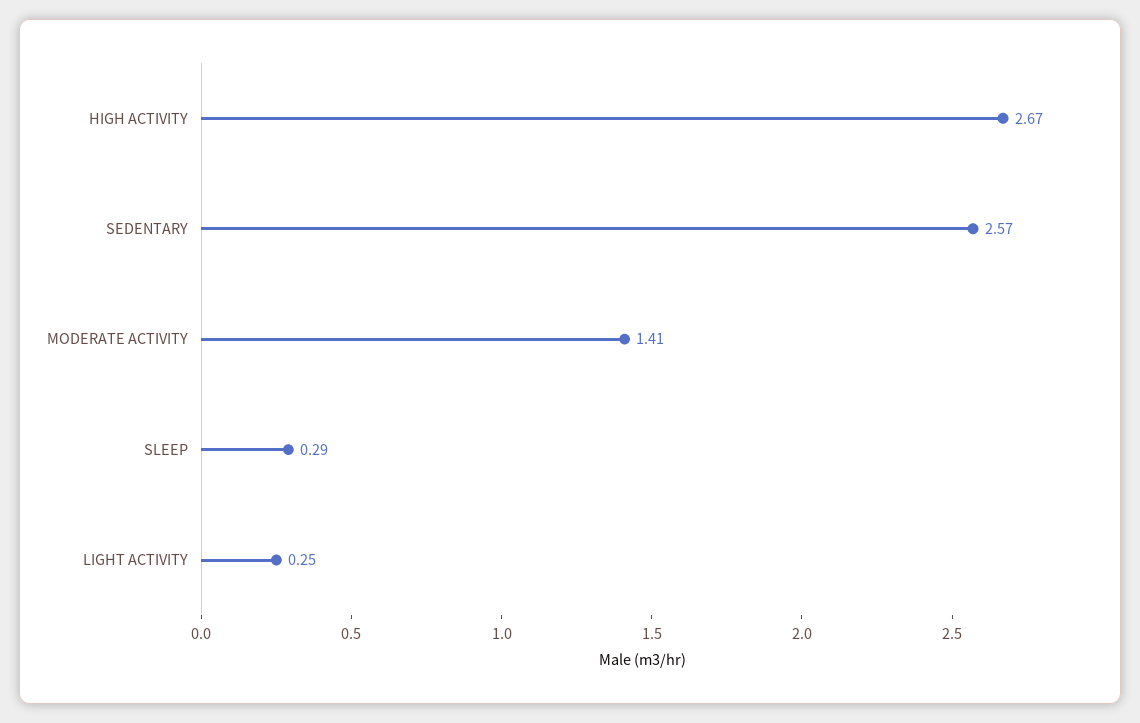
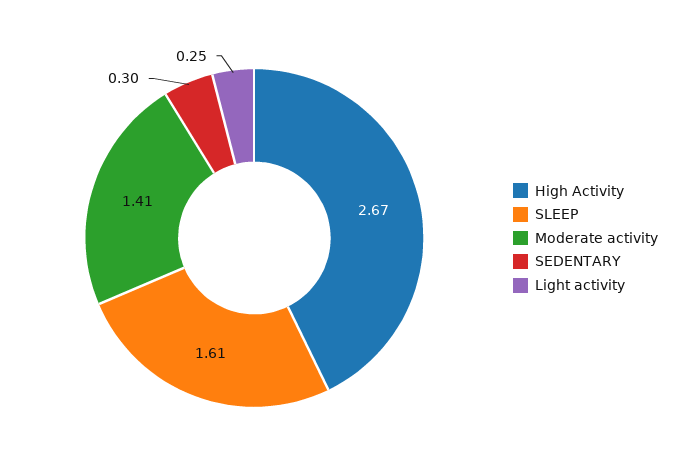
SEDENTARY: 2.57 -> 0.3
SLEEP: 0.29 -> 1.61

